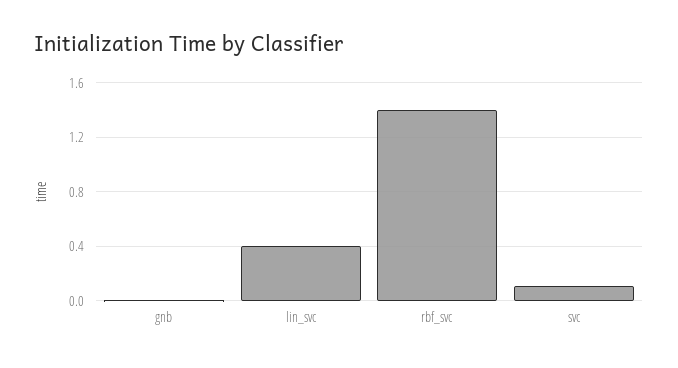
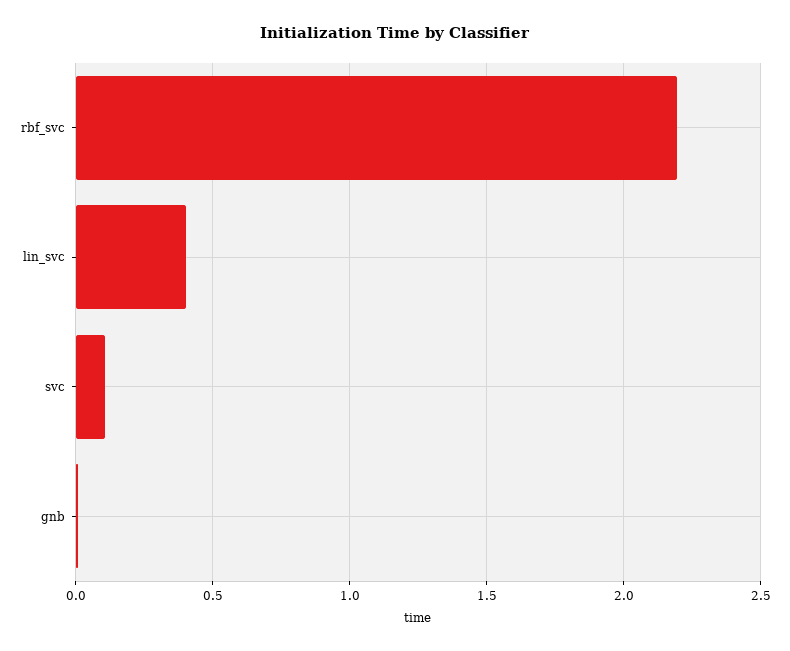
rbf_svc: 1.4 -> 2.2

